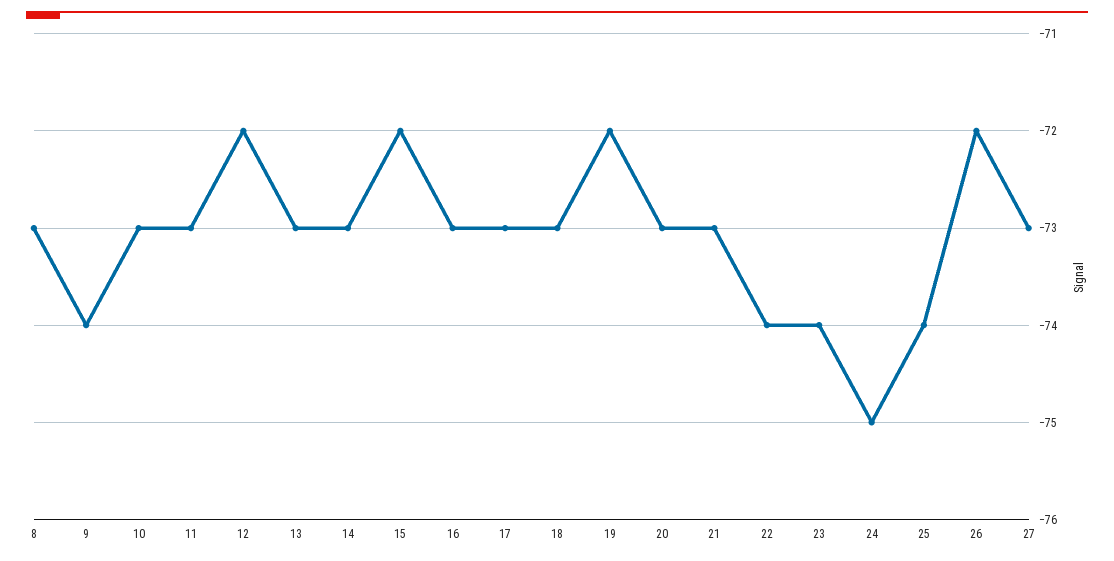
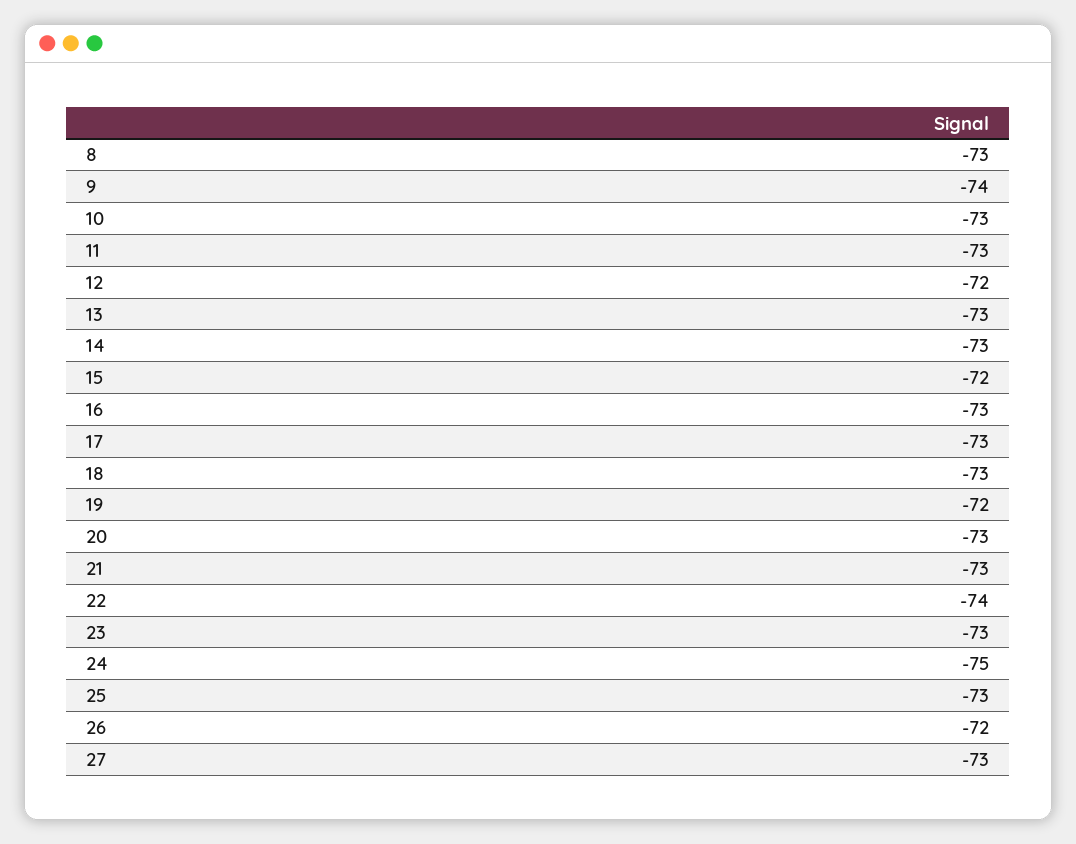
23: -74 -> -73
25: -74 -> -73

